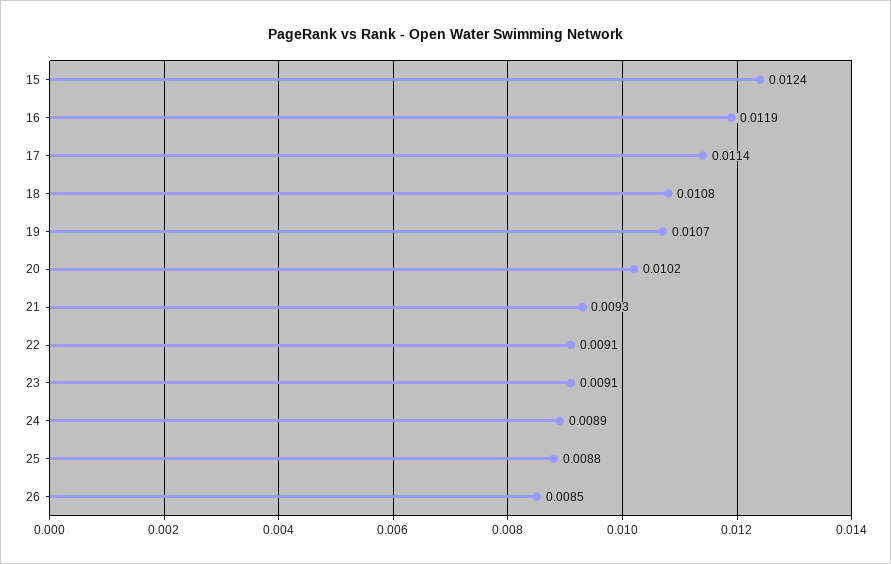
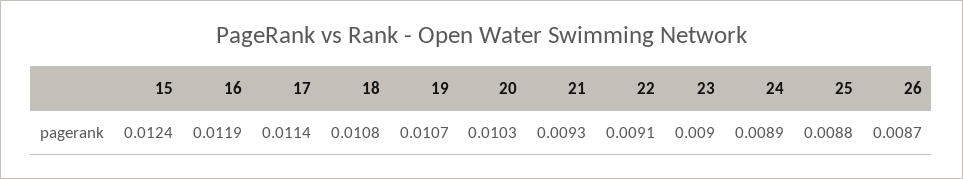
20: 0.0102 -> 0.0103
23: 0.0091 -> 0.009
26: 0.0085 -> 0.0087

